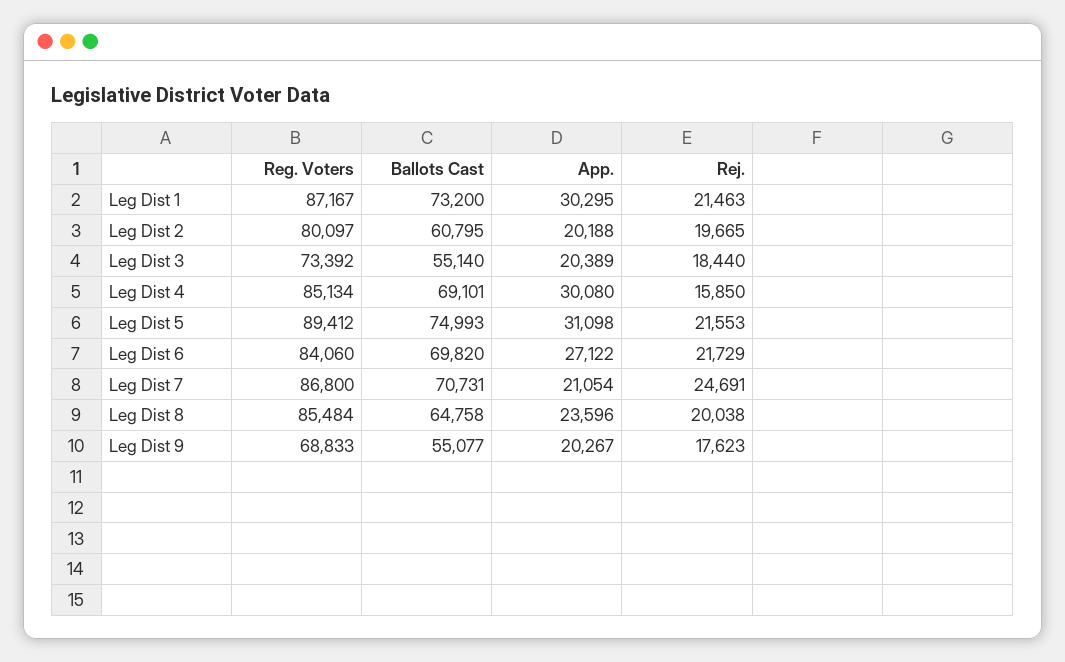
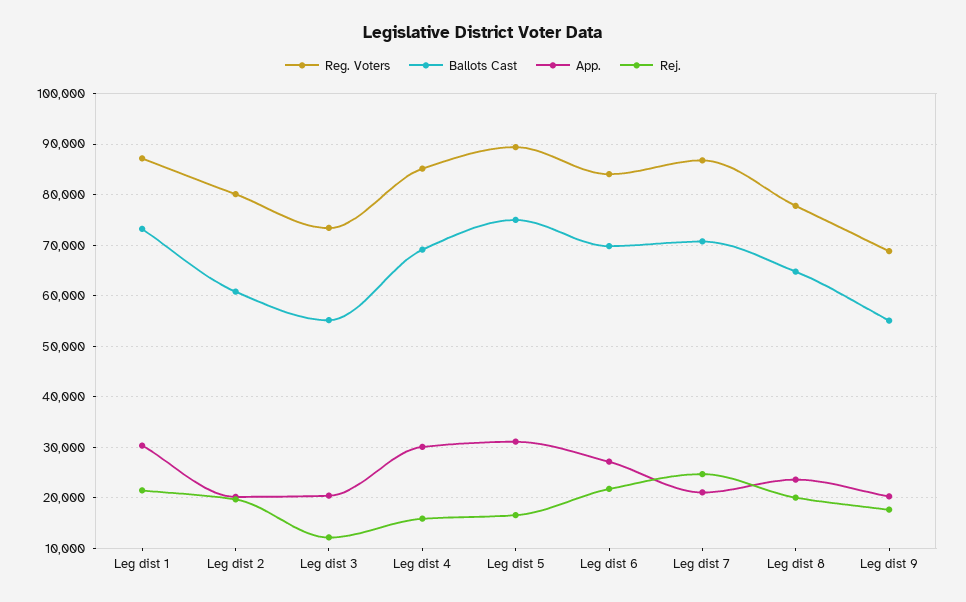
Rej., Leg Dist 3: 18440 -> 12000
Rej., Leg Dist 5: 21553 -> 16000
Reg. Voters, Leg Dist 8: 85484 -> 78000

